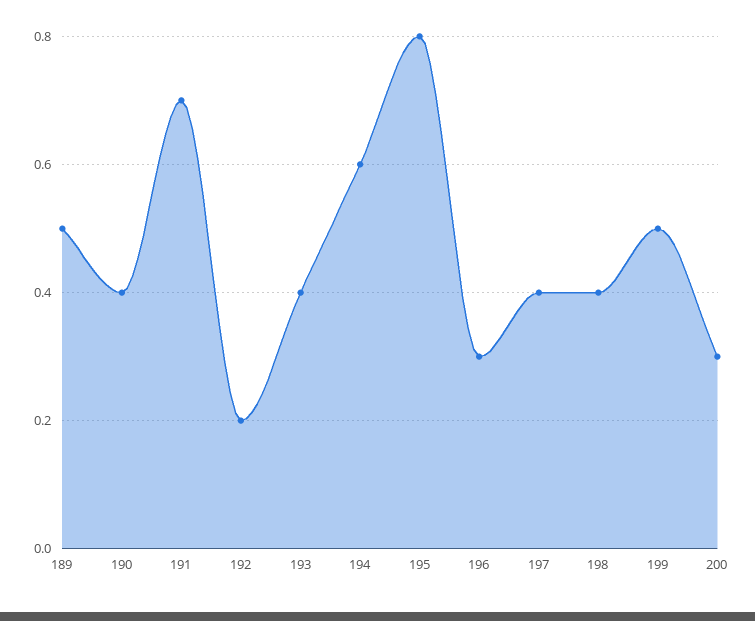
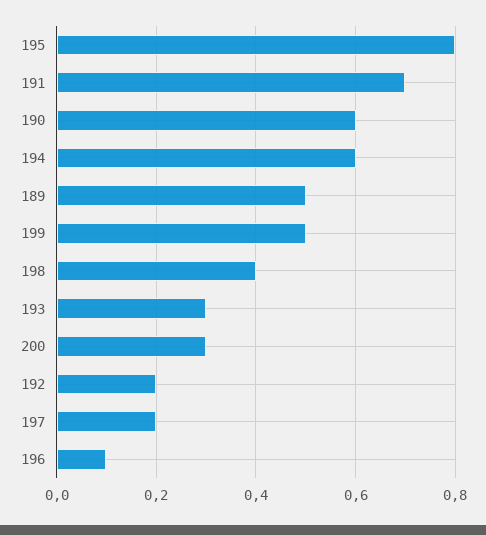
190: 0.4 -> 0.6
193: 0.4 -> 0.3
196: 0.3 -> 0.1
197: 0.4 -> 0.2

